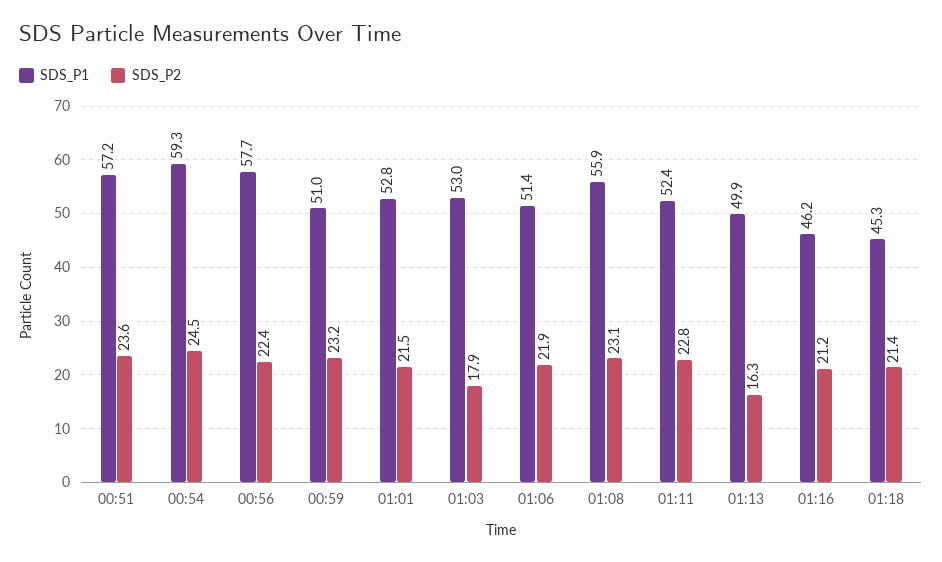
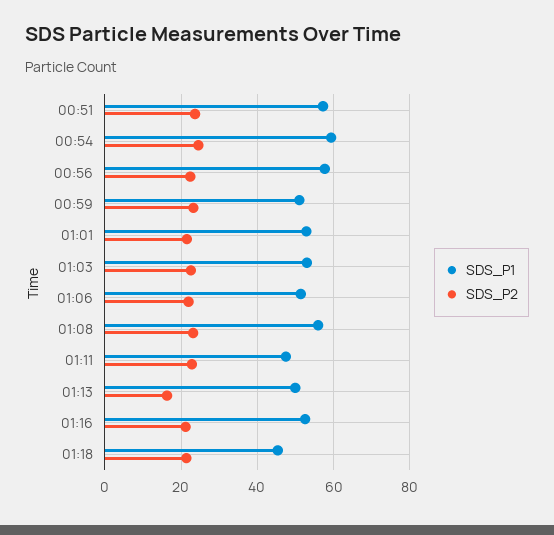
SDS_P2, 01:03: 17.9 -> 22
SDS_P1, 01:11: 52.4 -> 48
SDS_P1, 01:16: 46.2 -> 52

